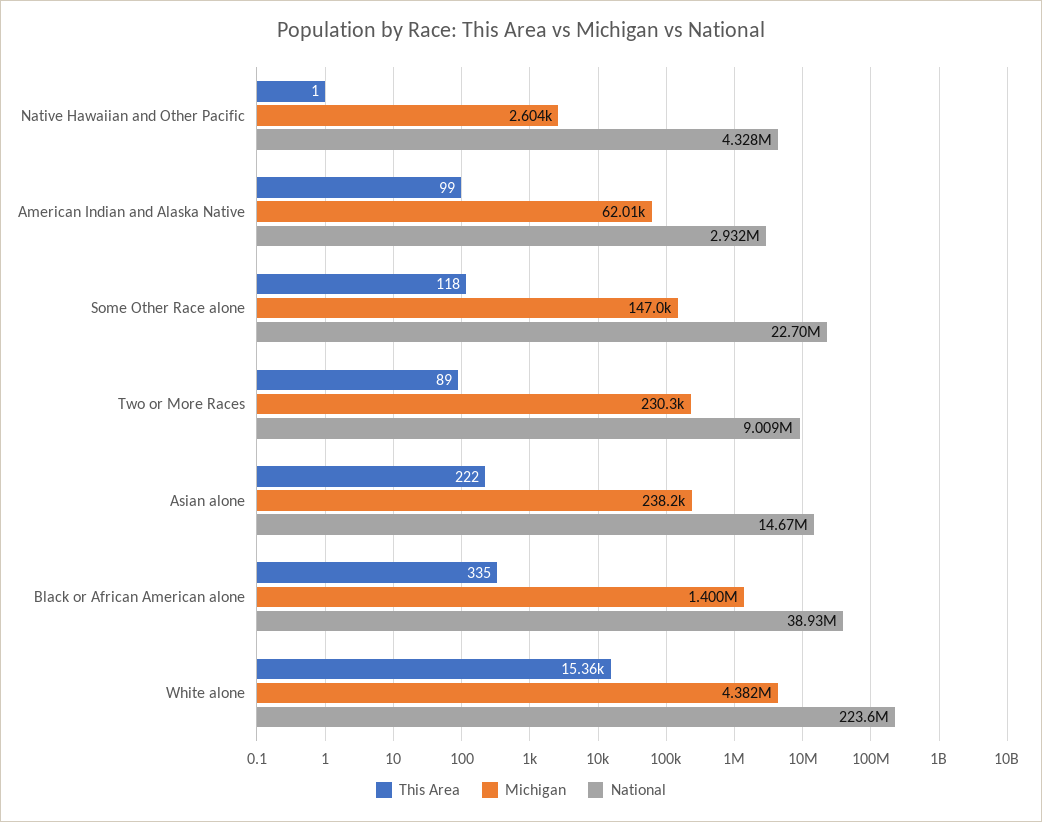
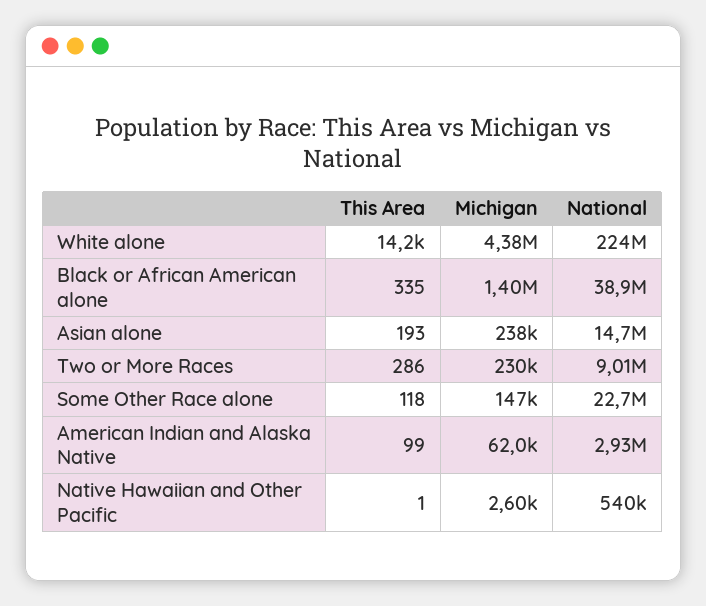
National, Native Hawaiian and Other Pacific: 4328000 -> 540000
This Area, Two or More Races: 89 -> 286
This Area, Asian alone: 222 -> 193
This Area, White alone: 15360 -> 14200

